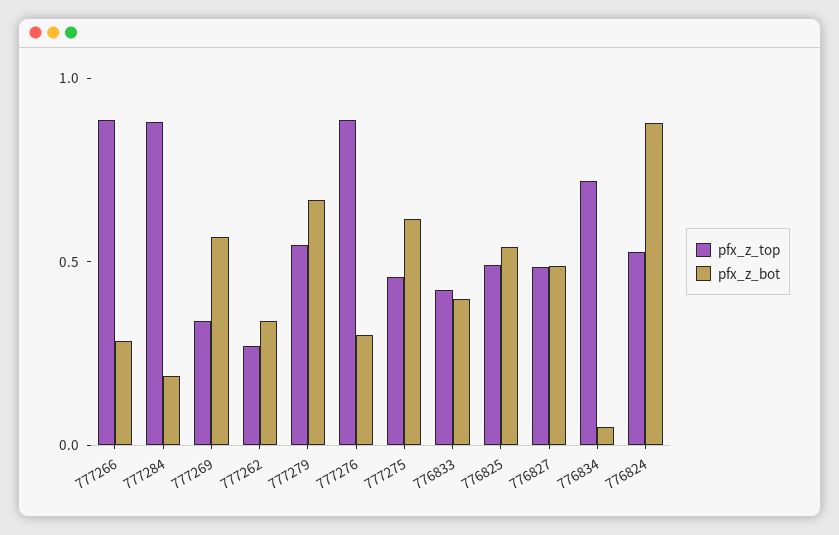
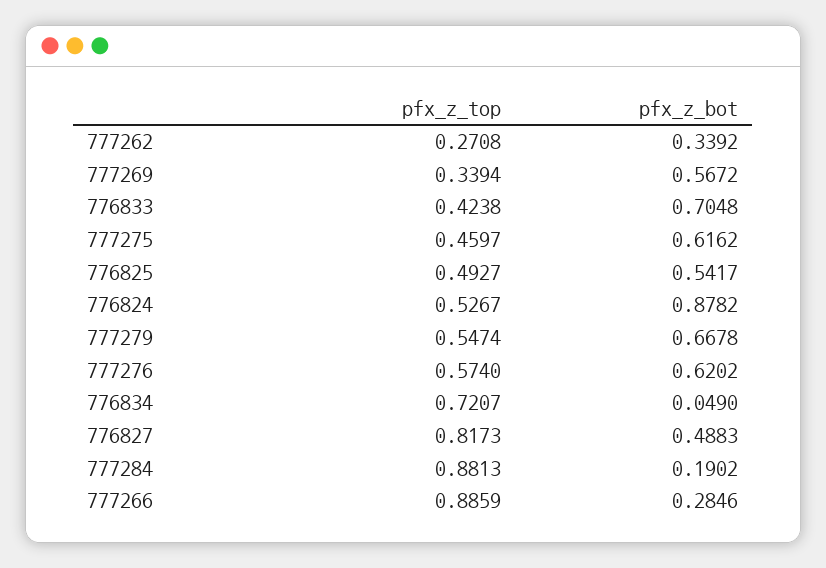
pfx_z_top, 777276: 0.9 -> 0.574
pfx_z_bot, 777276: 0.3 -> 0.6202
pfx_z_bot, 776833: 0.4 -> 0.7048
pfx_z_top, 776827: 0.5 -> 0.8173

